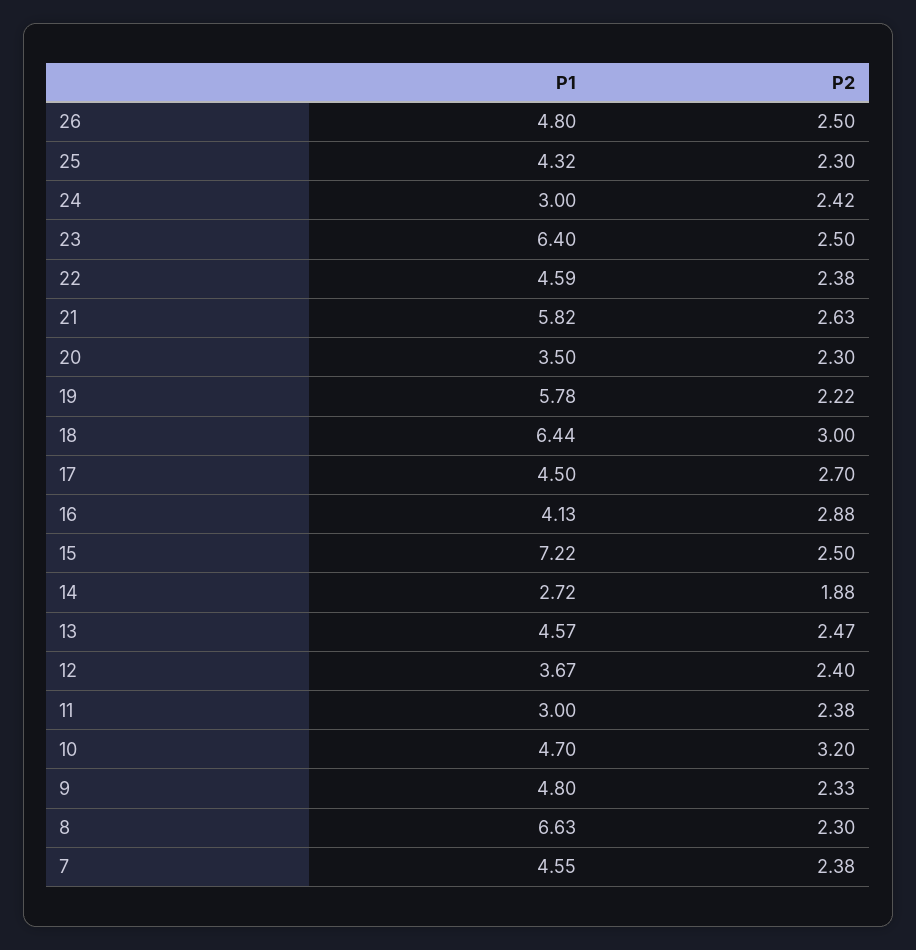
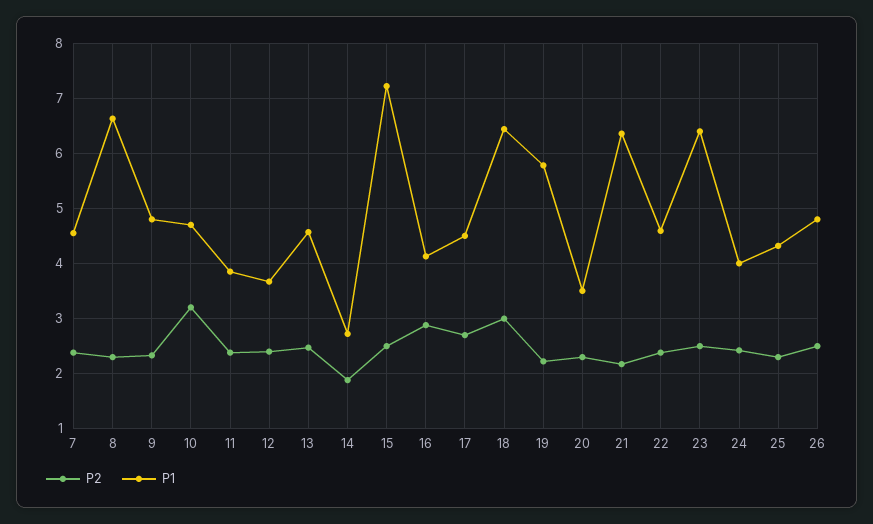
P1, 24: 3 -> 4
P1, 21: 5.82 -> 6.4
P2, 21: 2.63 -> 2.2
P1, 11: 3 -> 3.8

